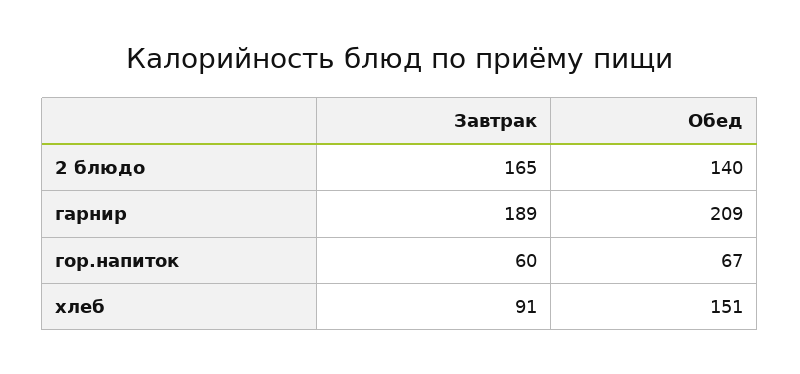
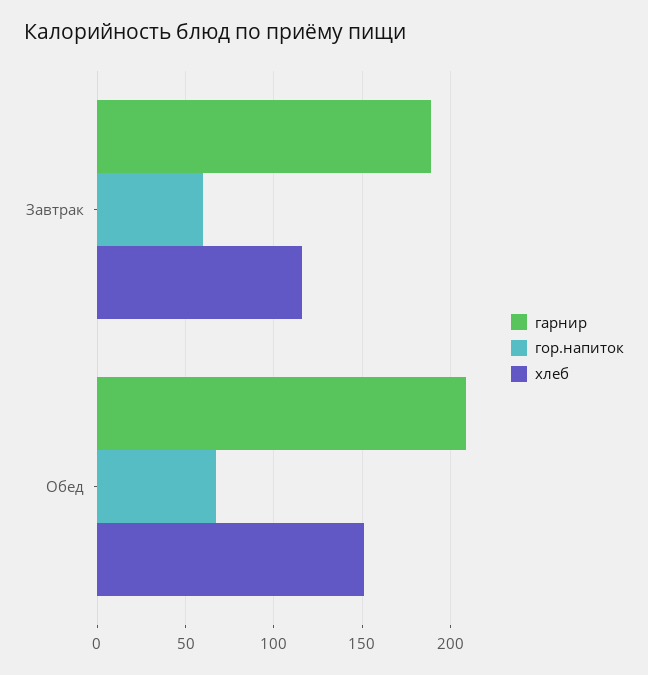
2 блюдо, Завтрак: 165 -> none
2 блюдо, Обед: 140 -> none
хлеб, Завтрак: 91 -> 115

